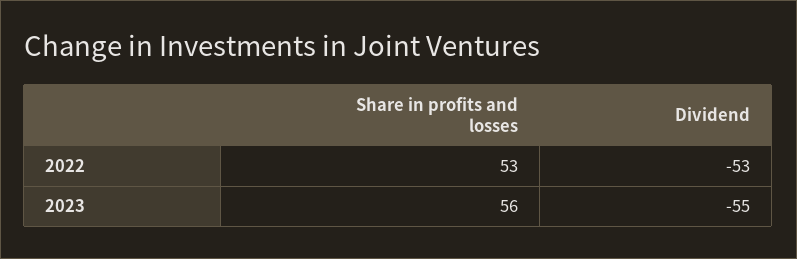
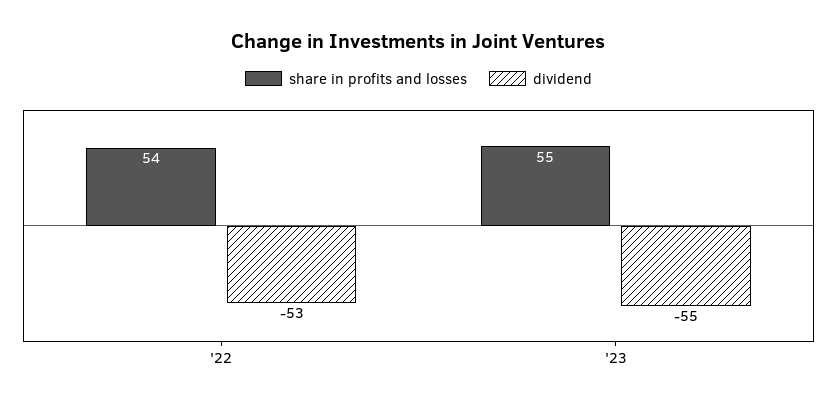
Share in profits and losses, 2022: 53 -> 54
Share in profits and losses, 2023: 56 -> 55

